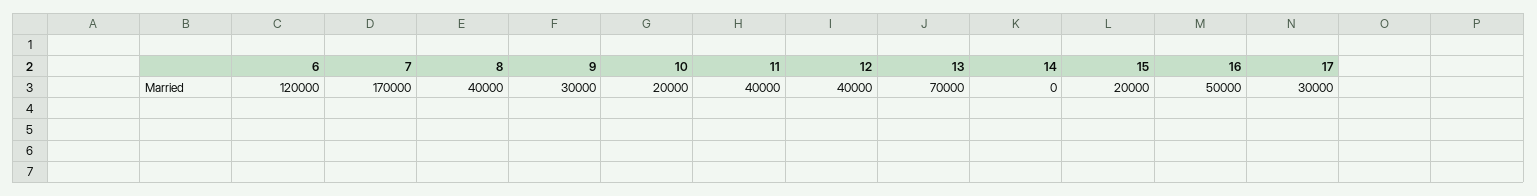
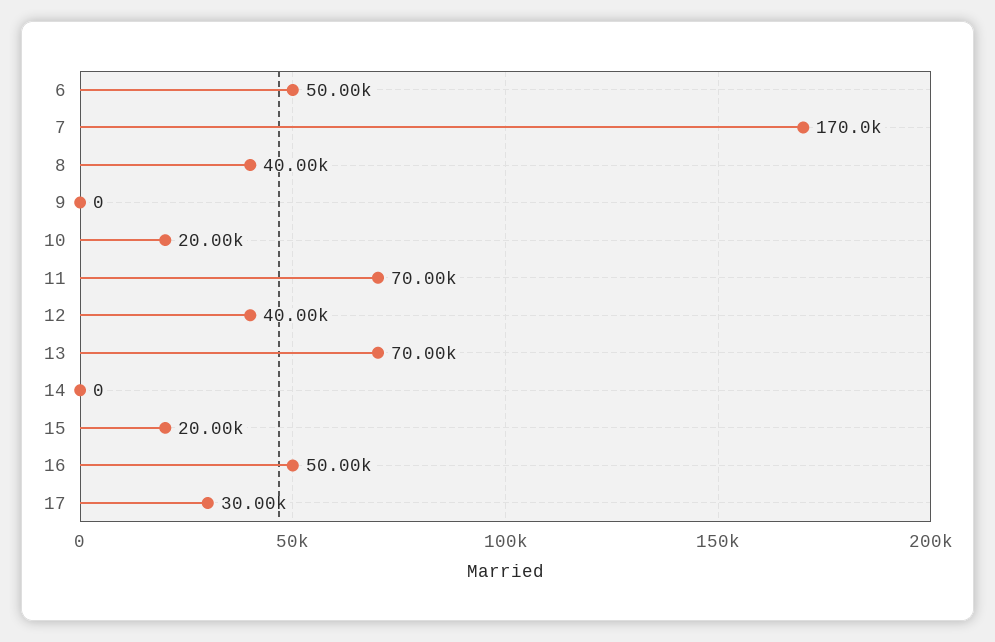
6: 120000 -> 50000
9: 30000 -> 0
11: 40000 -> 70000

